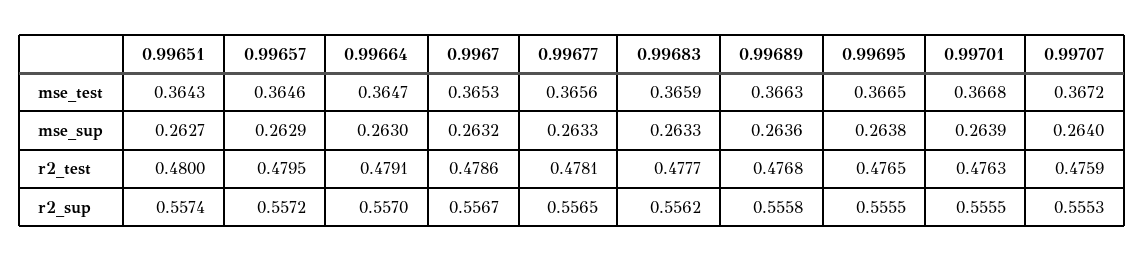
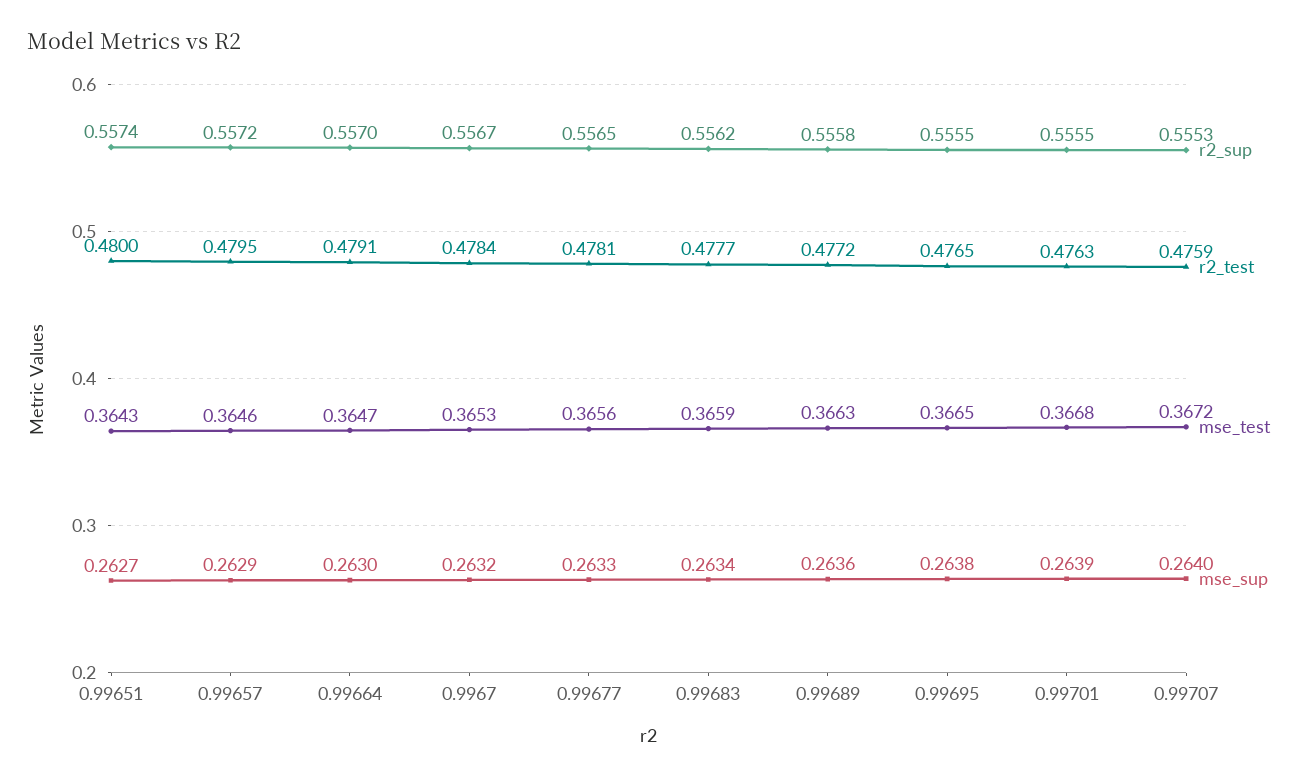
mse_sup, 0.99683: 0.2633 -> 0.2634
r2_test, 0.9967: 0.4786 -> 0.4784
r2_test, 0.99689: 0.4768 -> 0.4772

